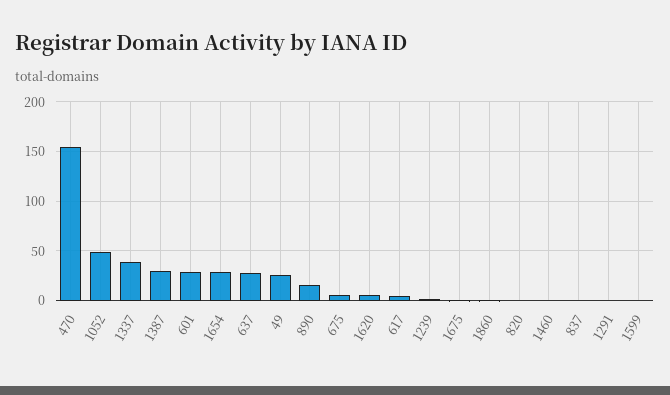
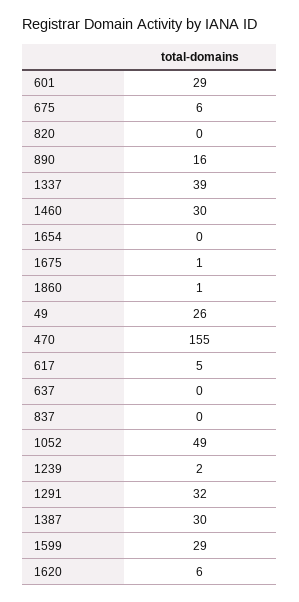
1654: 30 -> 0
637: 30 -> 0
1460: 0 -> 30
1291: 0 -> 32
1599: 0 -> 29

